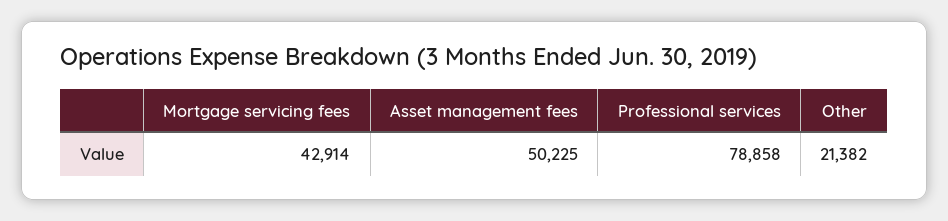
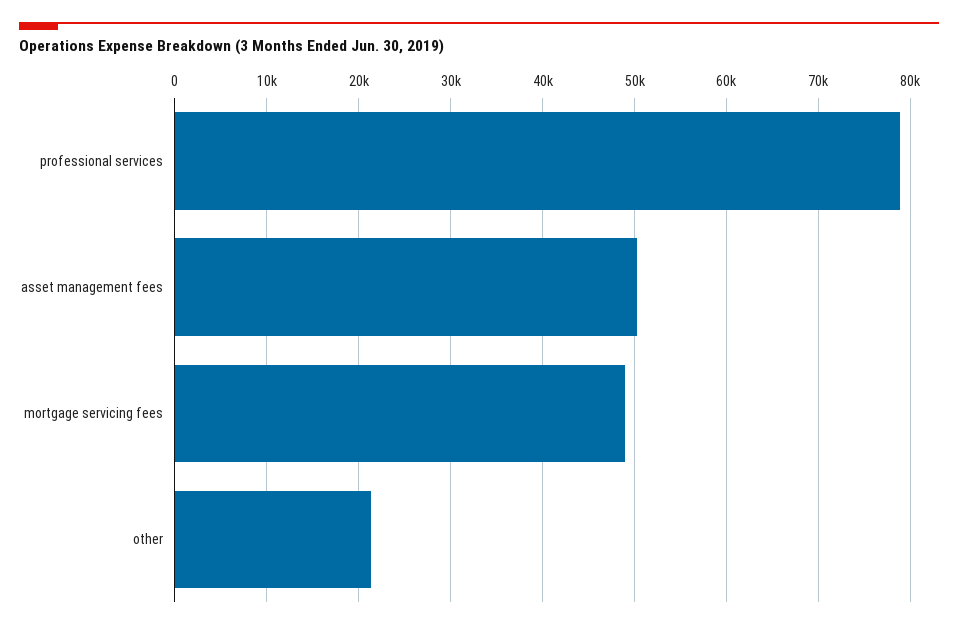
Mortgage servicing fees: 42914 -> 49000

